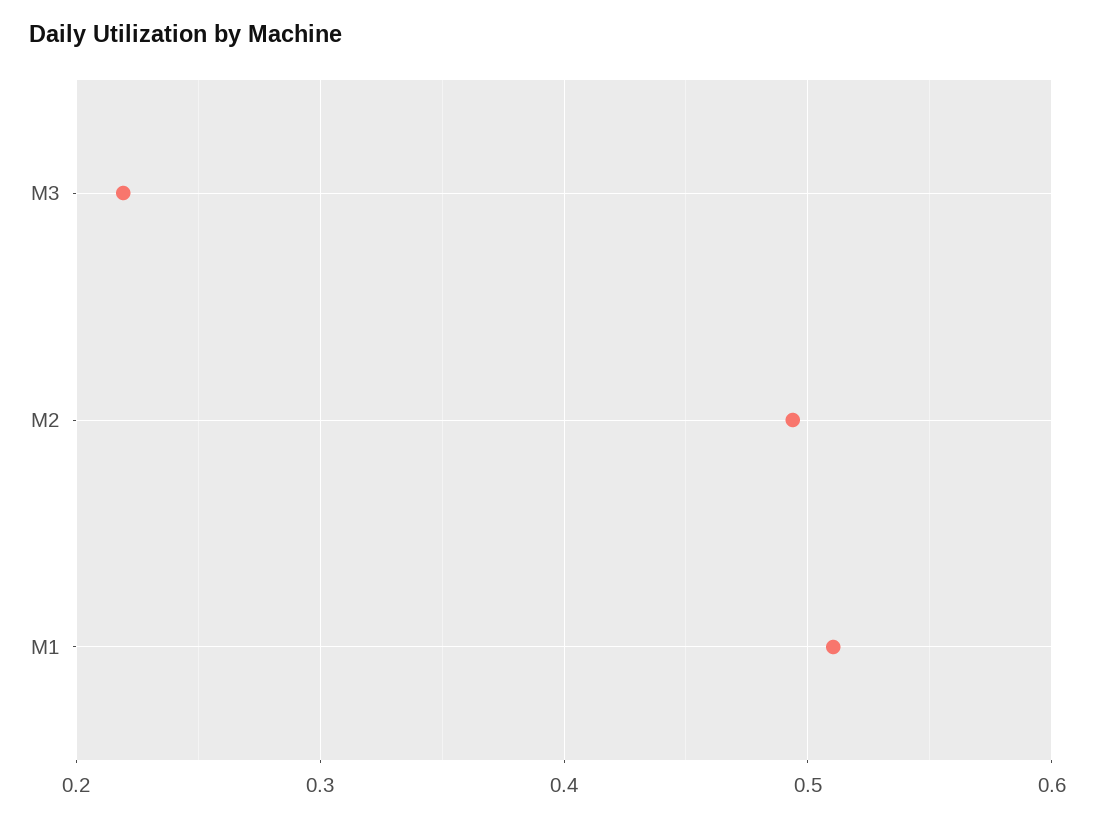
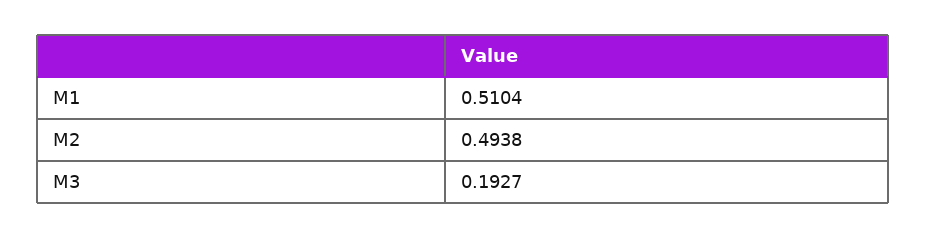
M3: 0.22 -> 0.1927

